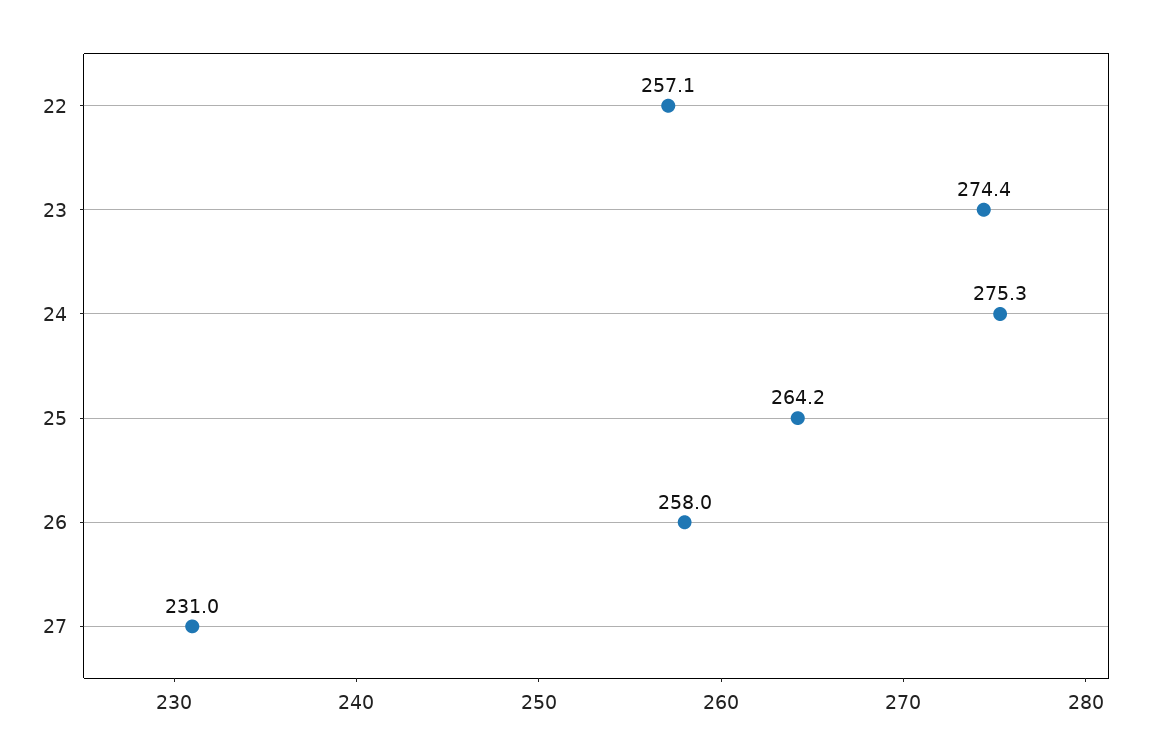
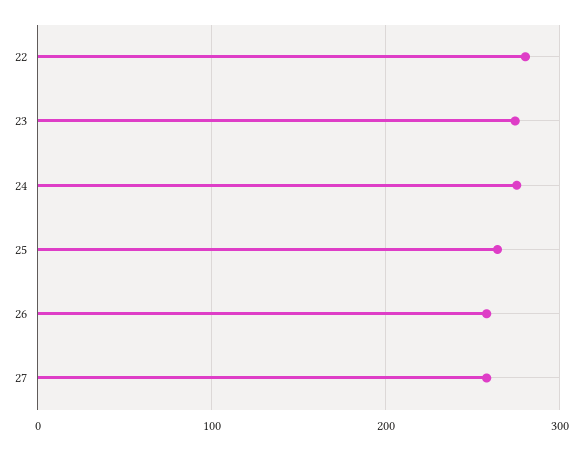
22: 257.1 -> 280
27: 231 -> 260

